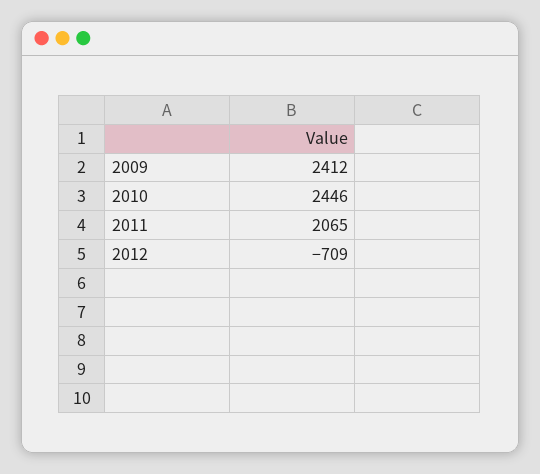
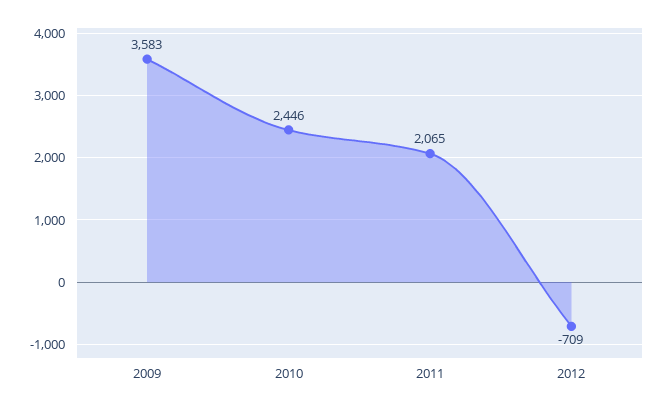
2009: 2412 -> 3583

